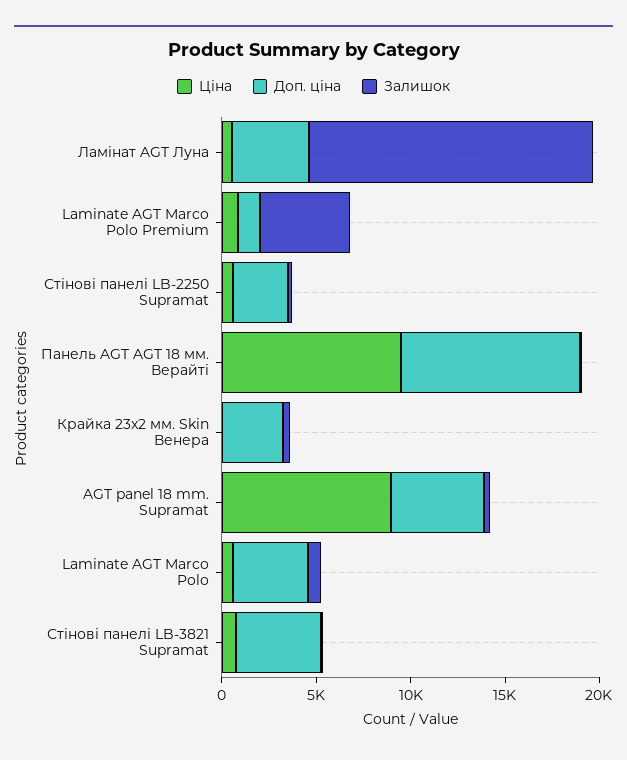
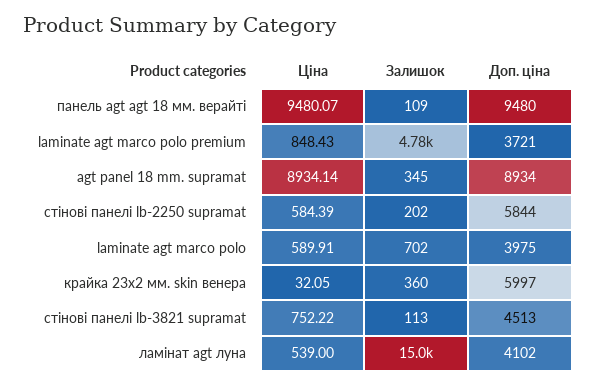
Доп. ціна, Laminate AGT Marco Polo Premium: 1000 -> 3721
Доп. ціна, Стінові панелі LB-2250 Supramat: 3000 -> 5844
Доп. ціна, Крайка 23x2 мм. Skin Венера: 3000 -> 5997
Доп. ціна, AGT panel 18 mm. Supramat: 5000 -> 8934

